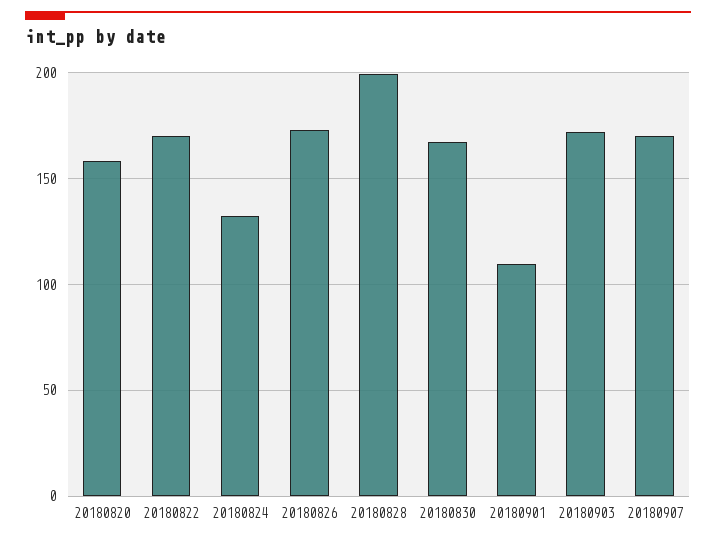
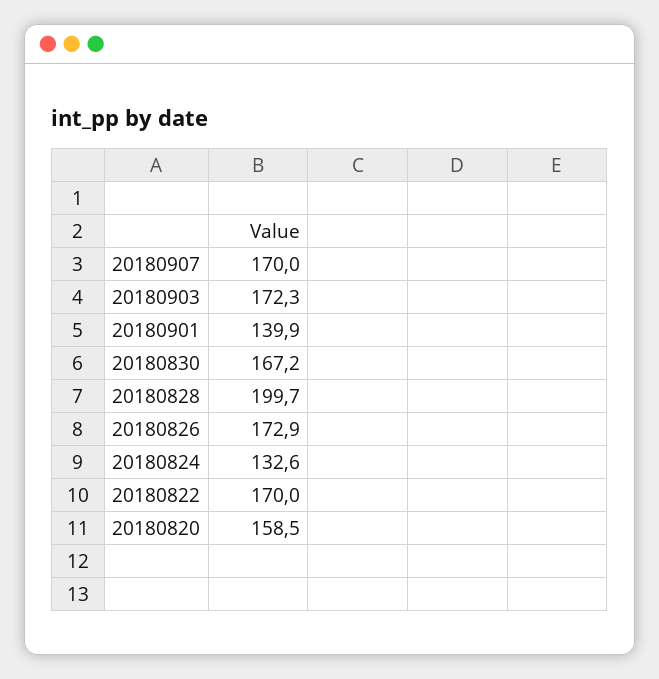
20180901: 110 -> 139.9

